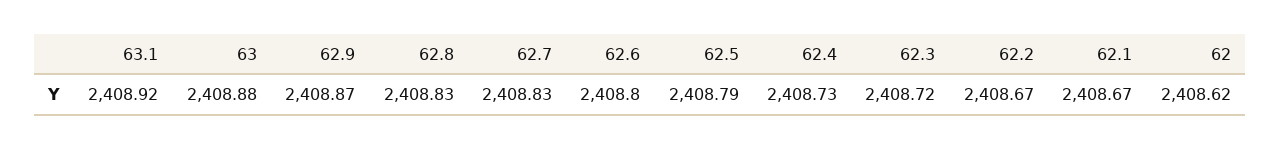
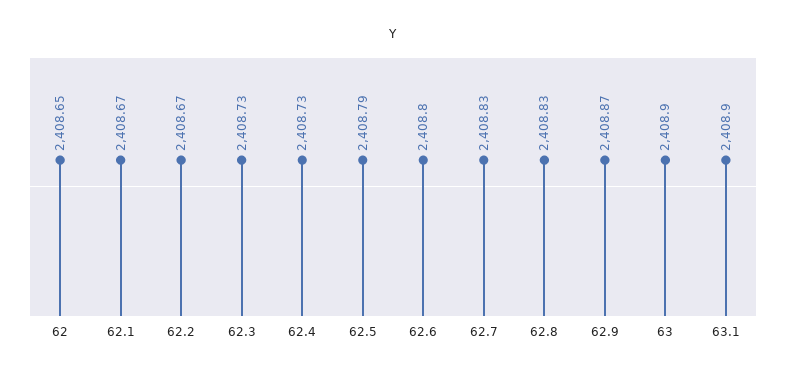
63.1: 2408.92 -> 2408.9
63: 2408.88 -> 2408.9
62.3: 2408.72 -> 2408.73
62: 2408.62 -> 2408.65

